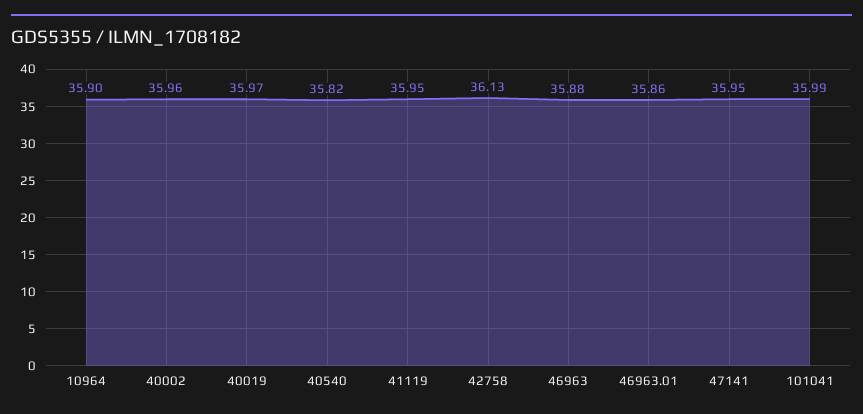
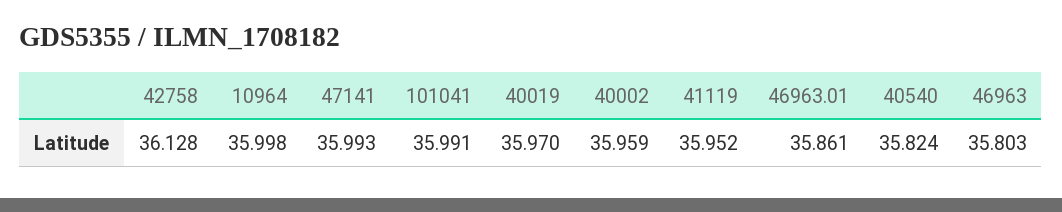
10964: 35.9 -> 35.998
46963: 35.88 -> 35.803
47141: 35.95 -> 35.993

